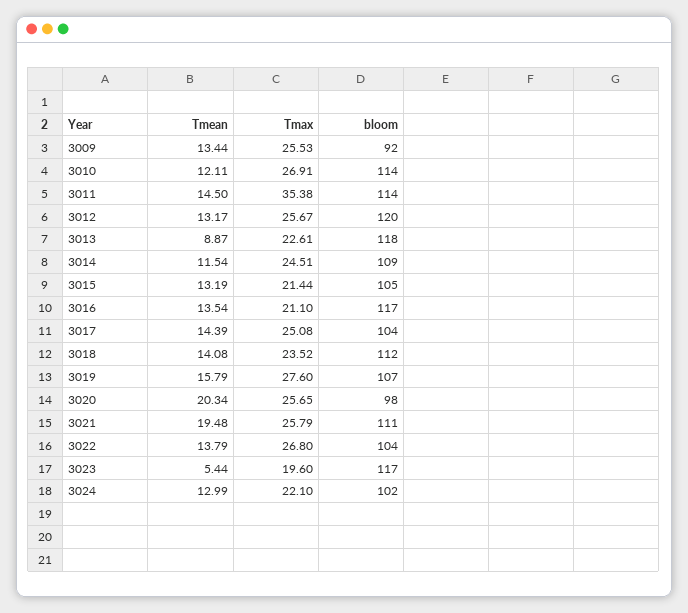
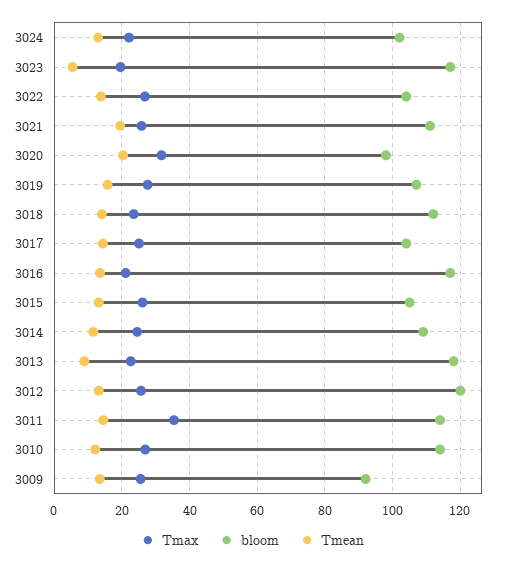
Tmax, 3015: 21.44 -> 26
Tmax, 3020: 25.65 -> 32

